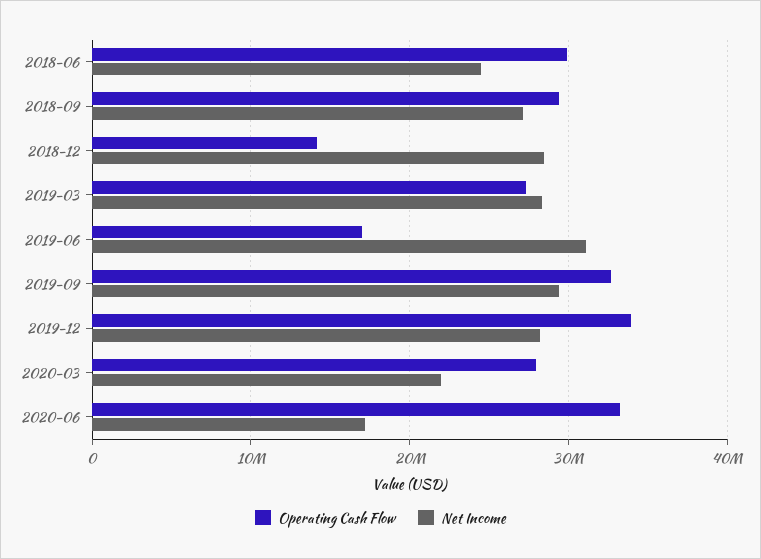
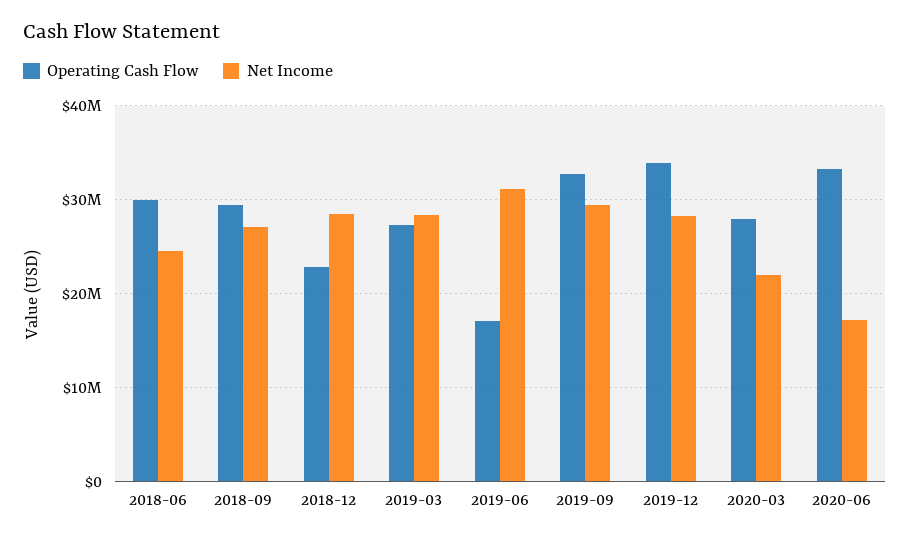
Operating Cash Flow, 2018-12: 14000000 -> 23000000

